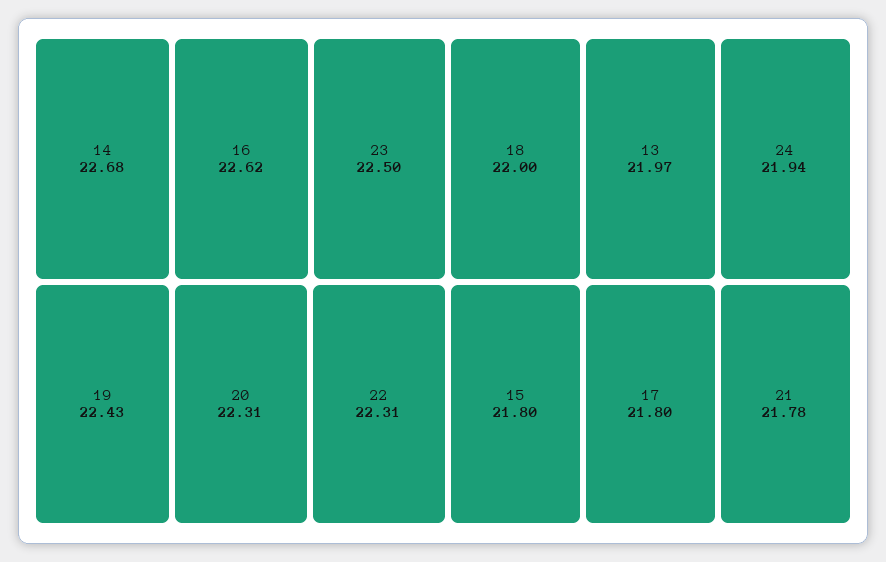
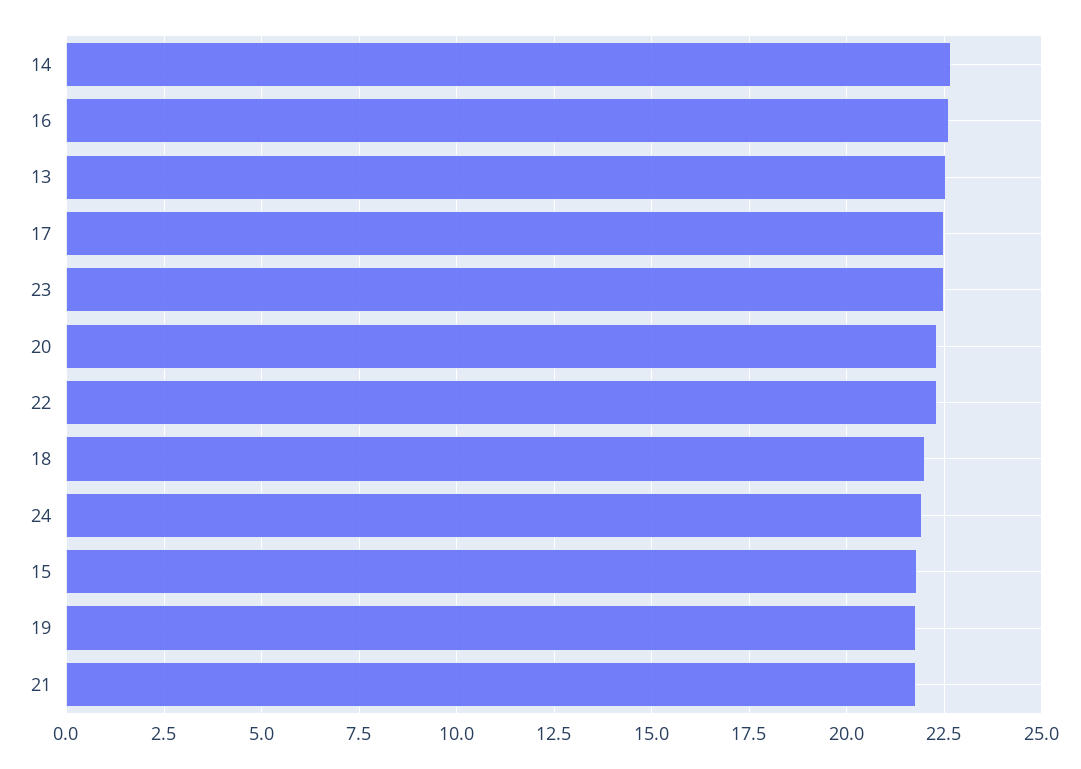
19: 22.43 -> 21.75
13: 21.97 -> 22.5
17: 21.8 -> 22.5

